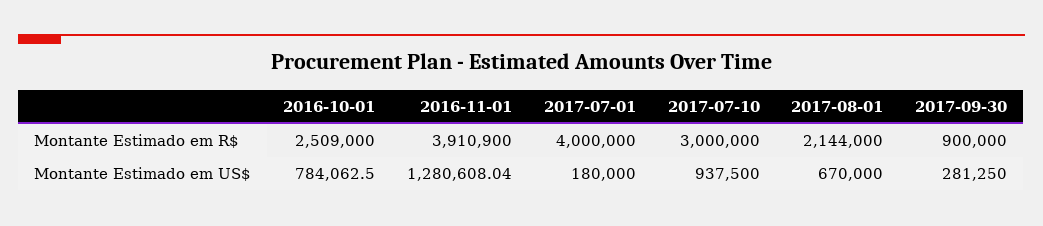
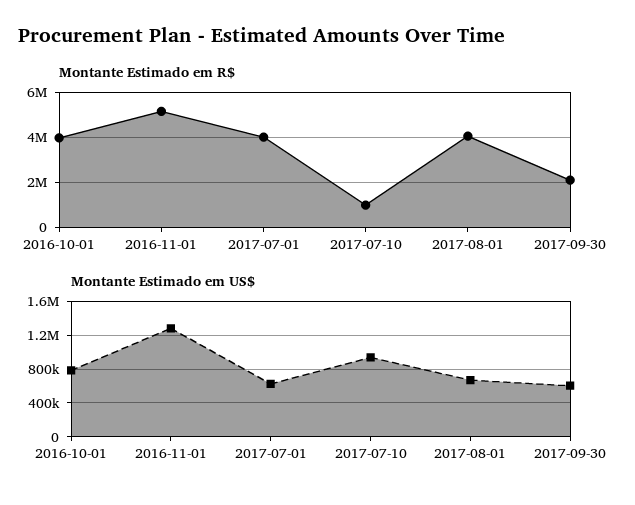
Montante Estimado em R$, 2016-10-01: 2509000 -> 4000000
Montante Estimado em R$, 2016-11-01: 3910900 -> 5000000
Montante Estimado em R$, 2017-07-10: 3000000 -> 1000000
Montante Estimado em R$, 2017-08-01: 2144000 -> 4000000
Montante Estimado em R$, 2017-09-30: 900000 -> 2000000
Montante Estimado em US$, 2017-07-01: 180000 -> 600000
Montante Estimado em US$, 2017-09-30: 281250 -> 600000

